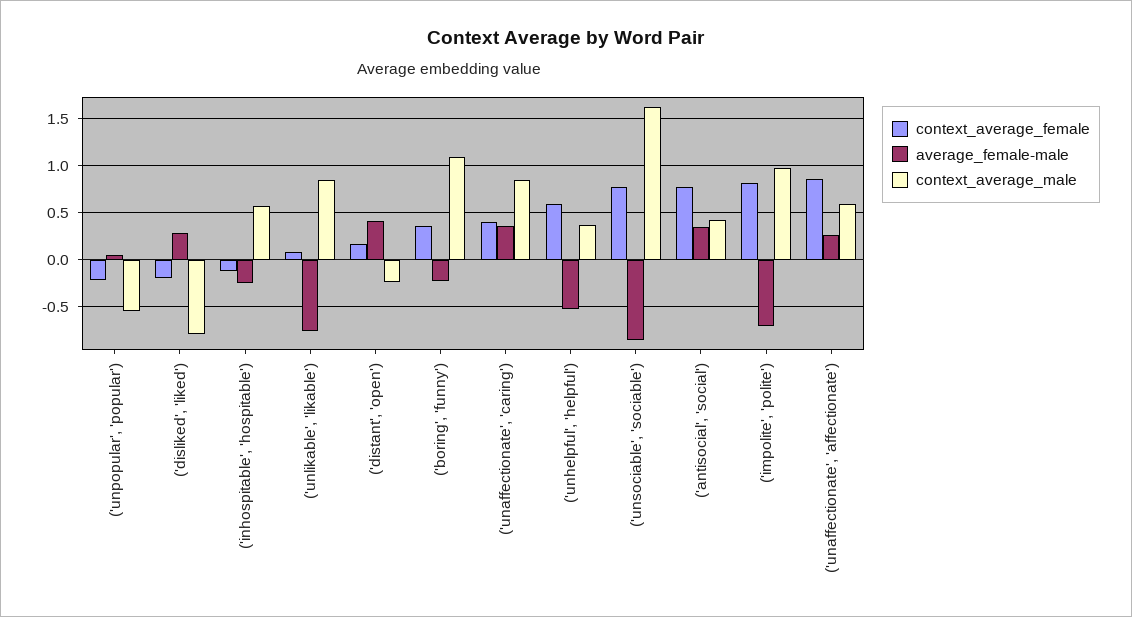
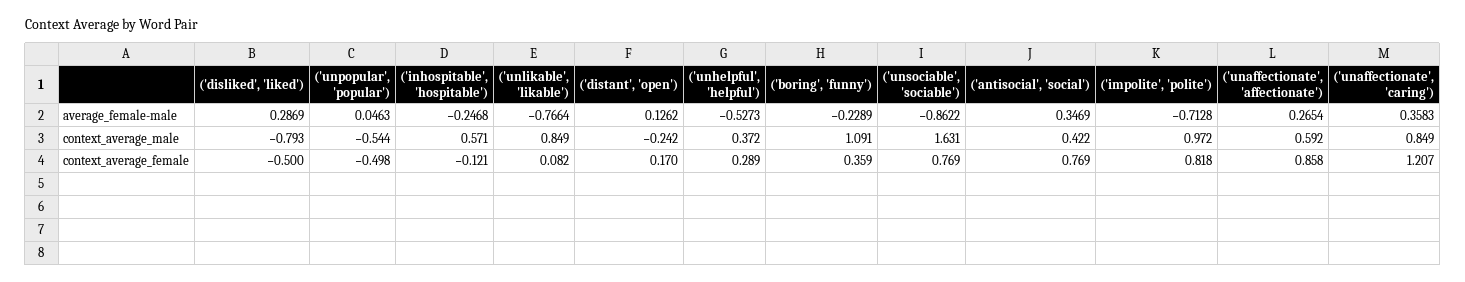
context_average_female, ('unpopular', 'popular'): -0.2 -> -0.498
context_average_female, ('disliked', 'liked'): -0.2 -> -0.5
average_female-male, ('distant', 'open'): 0.4 -> 0.1262
context_average_female, ('unaffectionate', 'caring'): 0.4 -> 1.207
context_average_female, ('unhelpful', 'helpful'): 0.6 -> 0.289

